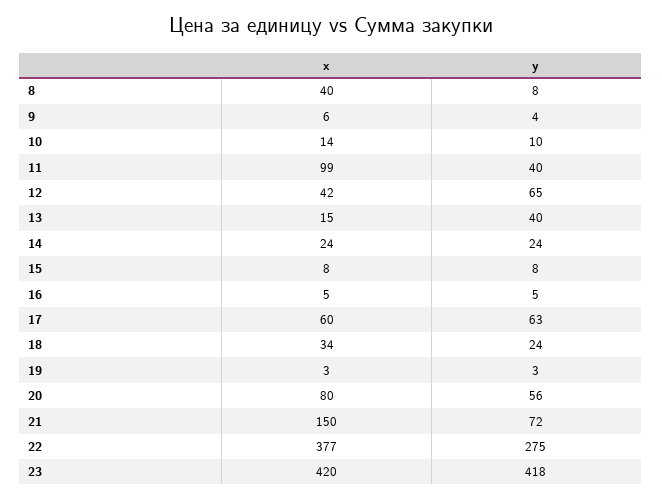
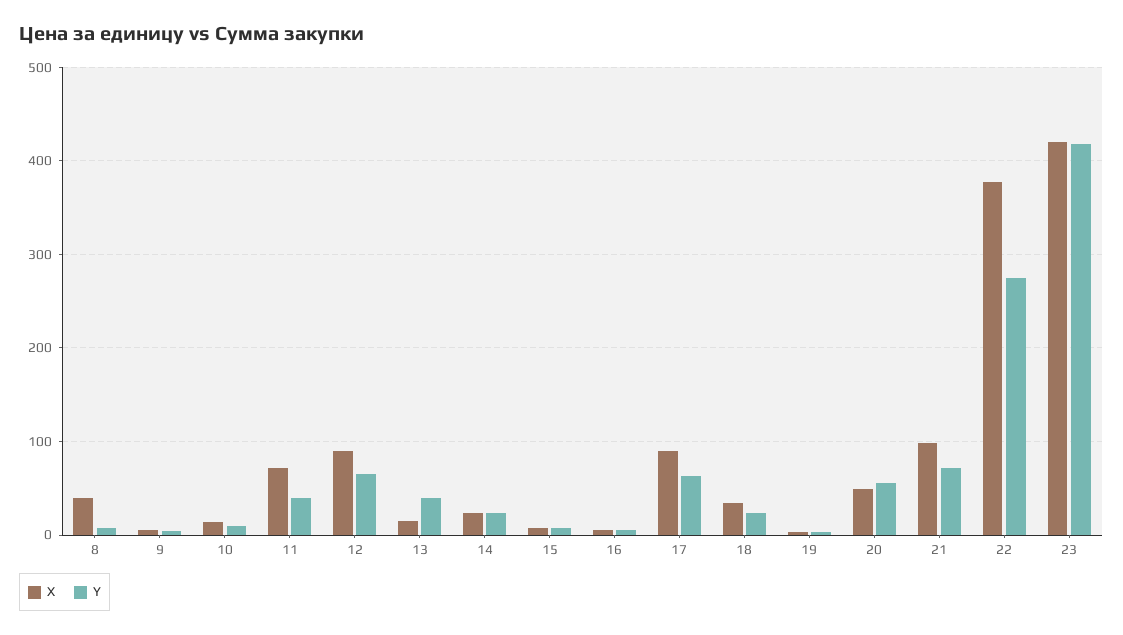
x, 11: 99 -> 70
x, 12: 42 -> 90
x, 17: 60 -> 90
x, 20: 80 -> 50
x, 21: 150 -> 100

